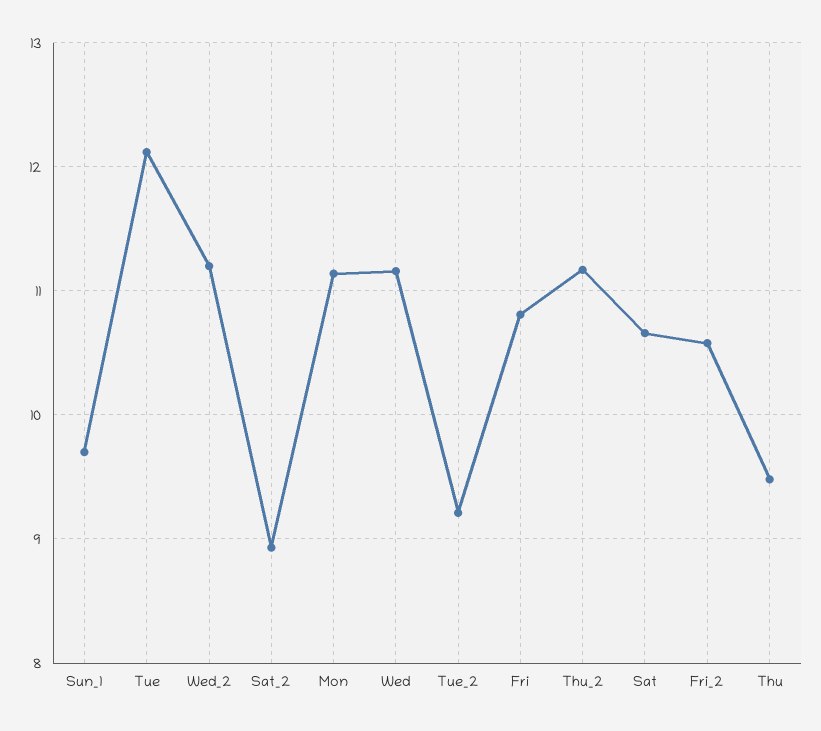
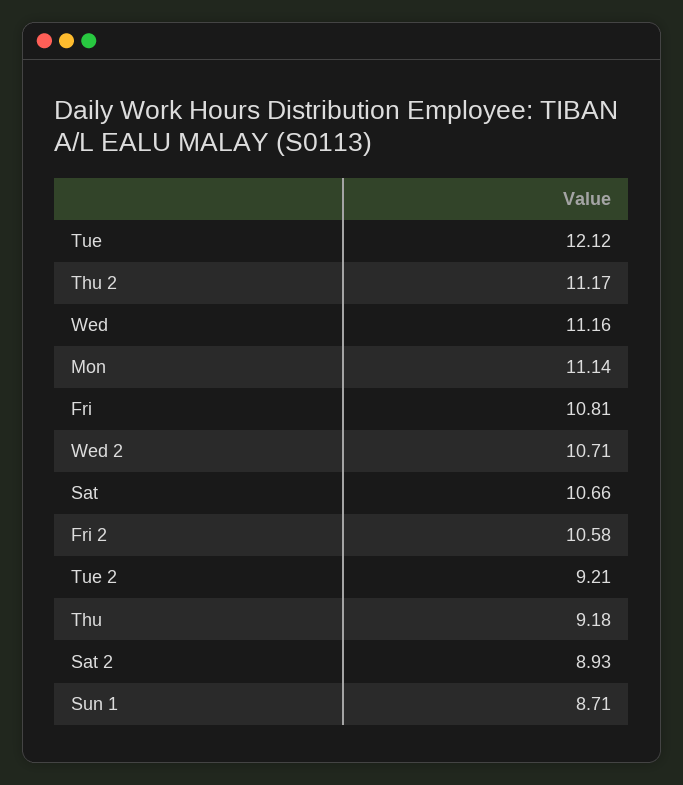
Sun_1: 9.7 -> 8.71
Wed_2: 11.2 -> 10.71
Thu: 9.5 -> 9.18

